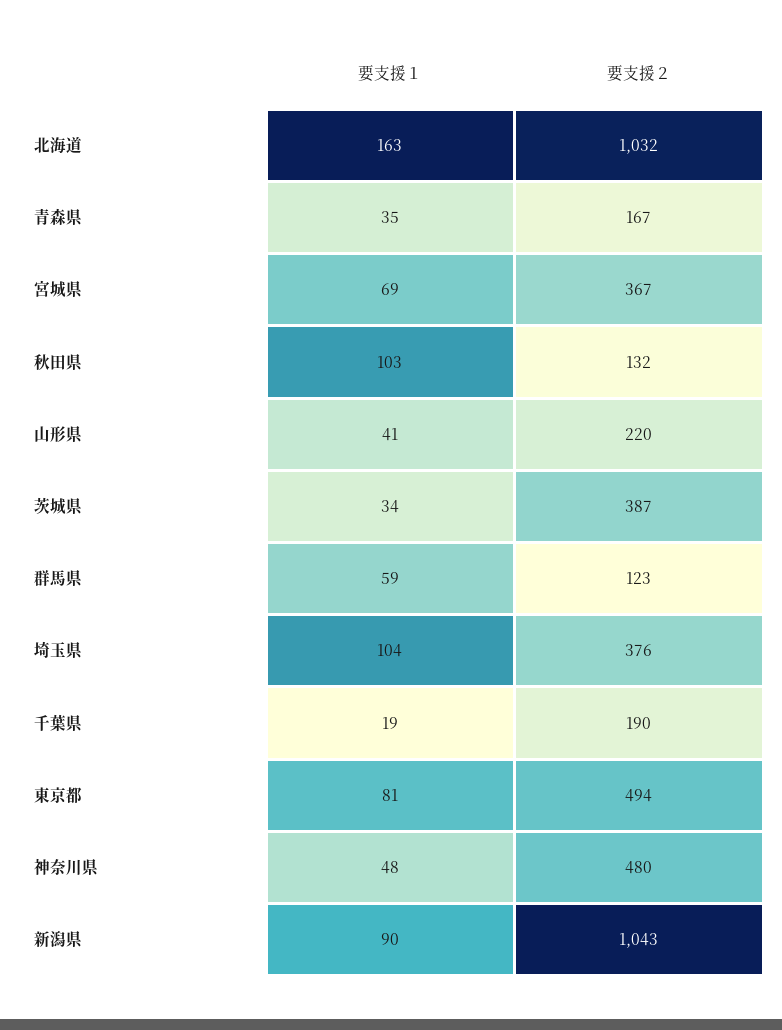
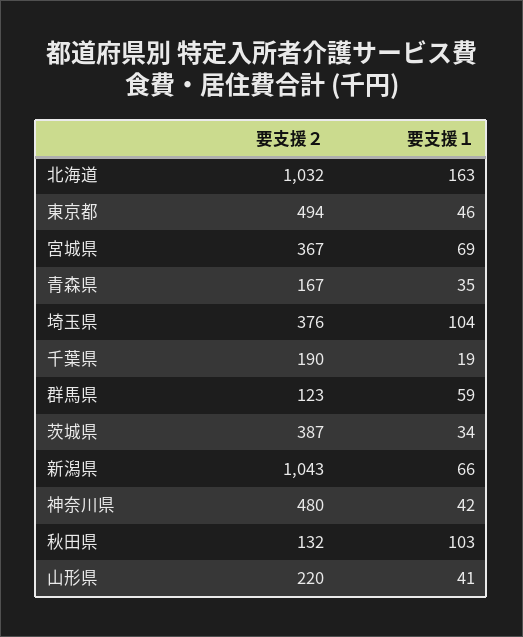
要支援１, 東京都: 81 -> 46
要支援１, 神奈川県: 48 -> 42
要支援１, 新潟県: 90 -> 66

